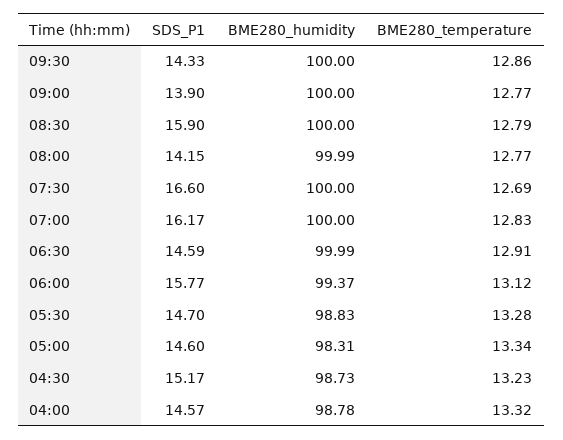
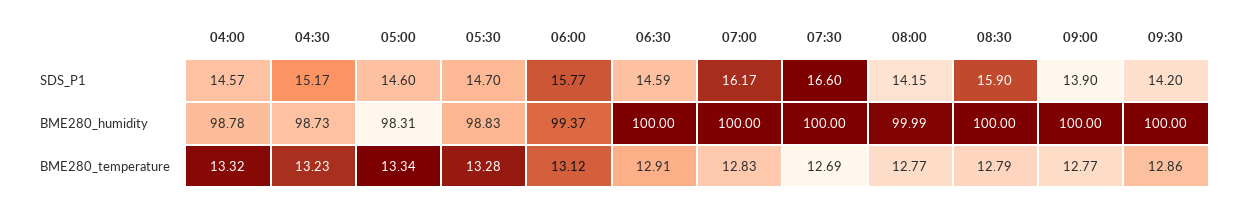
SDS_P1, 09:30: 14.33 -> 14.2
BME280_humidity, 06:30: 99.99 -> 100

